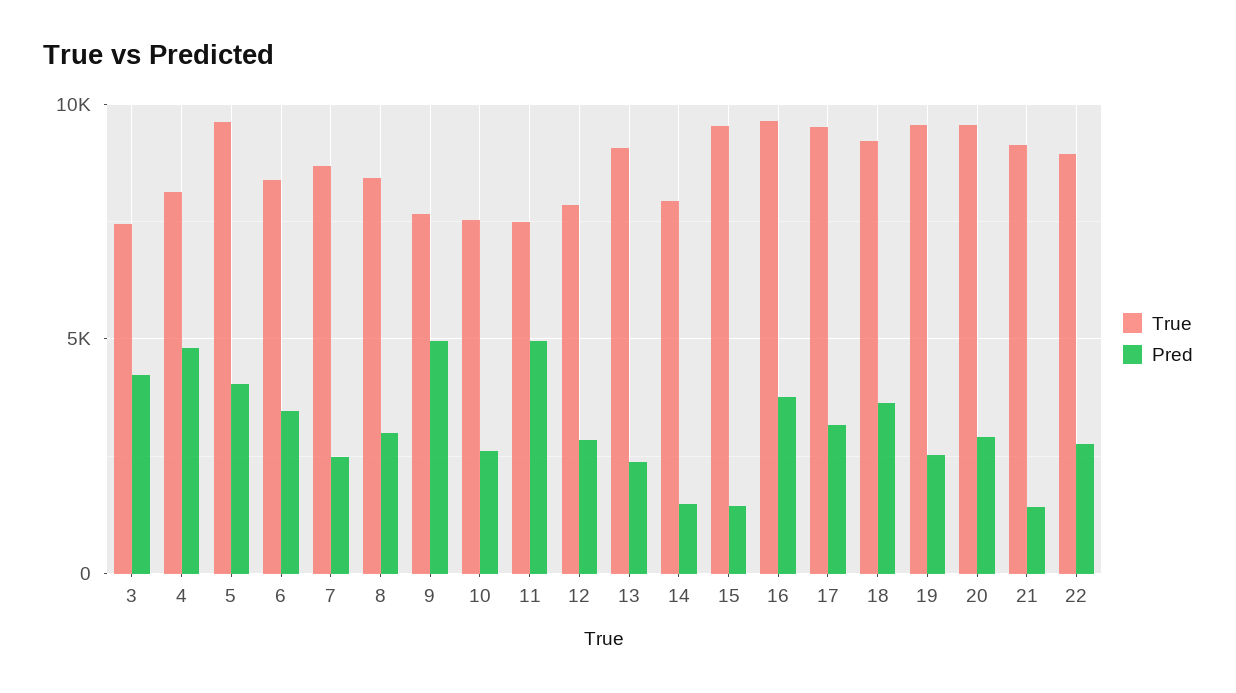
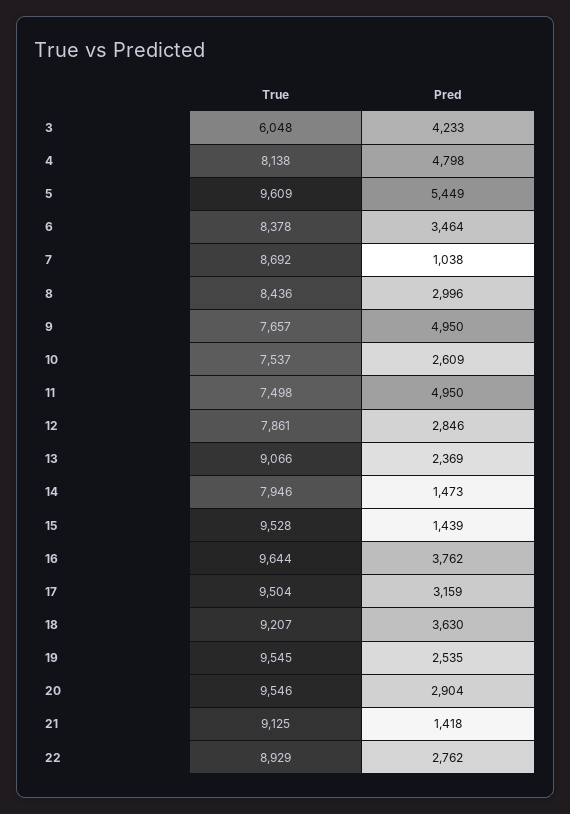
True, 3: 7500 -> 6048
Pred, 5: 4000 -> 5449
Pred, 7: 2500 -> 1038

